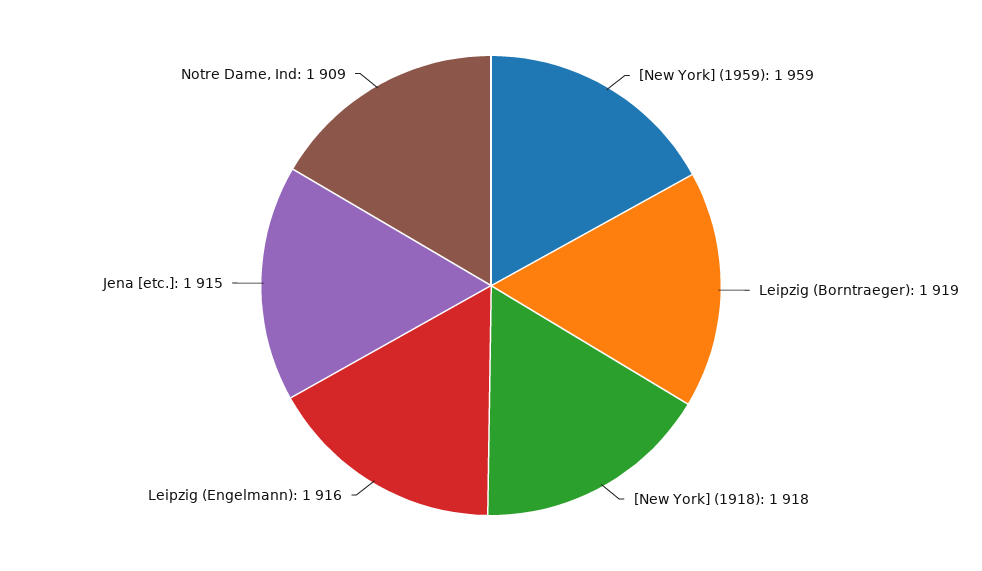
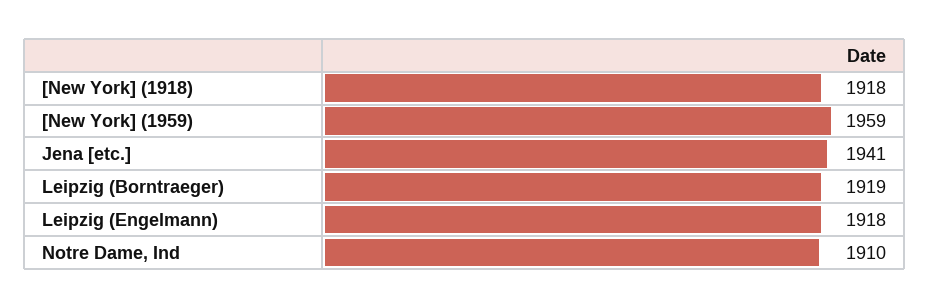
Leipzig (Engelmann): 1916 -> 1918
Jena [etc.]: 1915 -> 1941
Notre Dame, Ind: 1909 -> 1910

